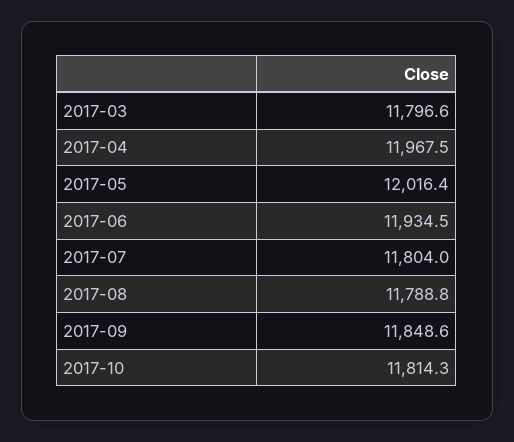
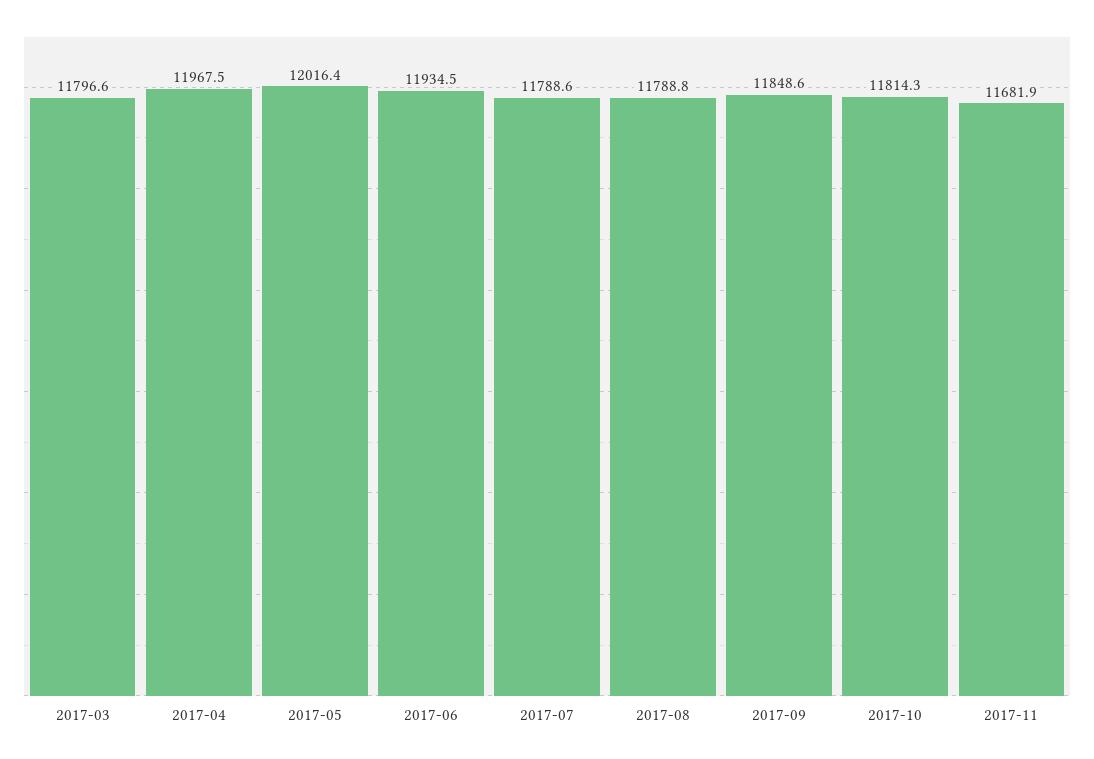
2017-07: 11804 -> 11788.6
2017-11: none -> 11681.9

